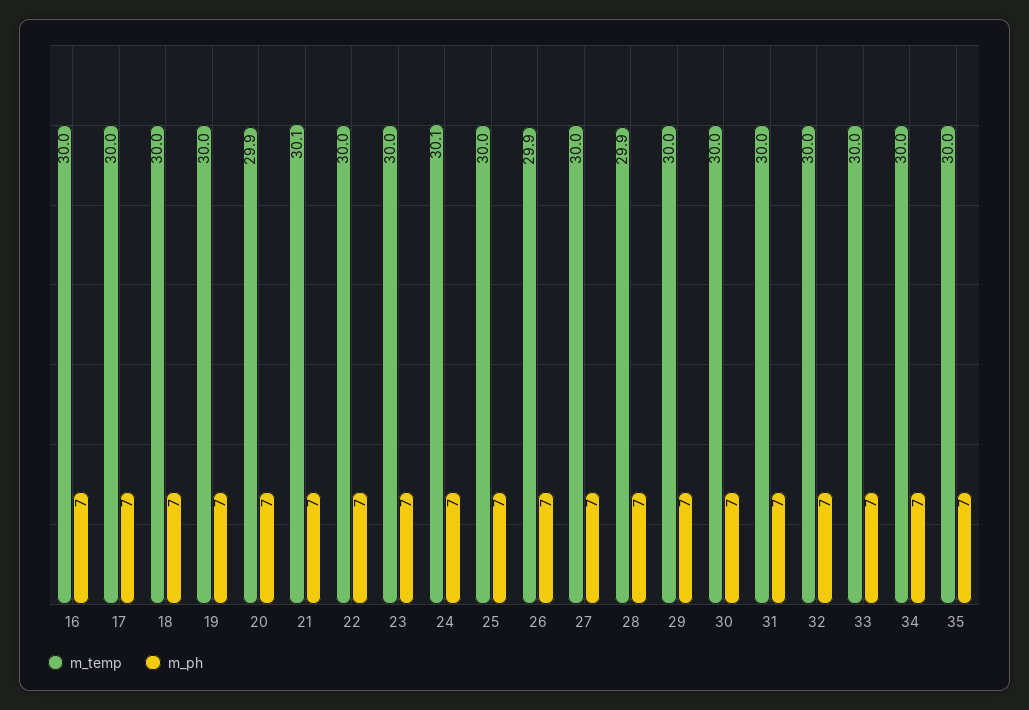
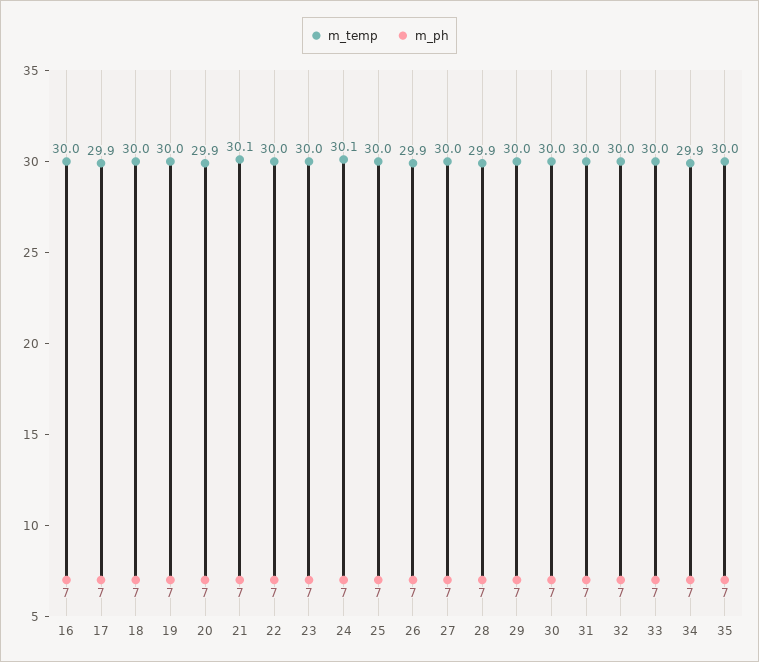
m_temp, 17: 30 -> 29.9
m_temp, 34: 30 -> 29.9

